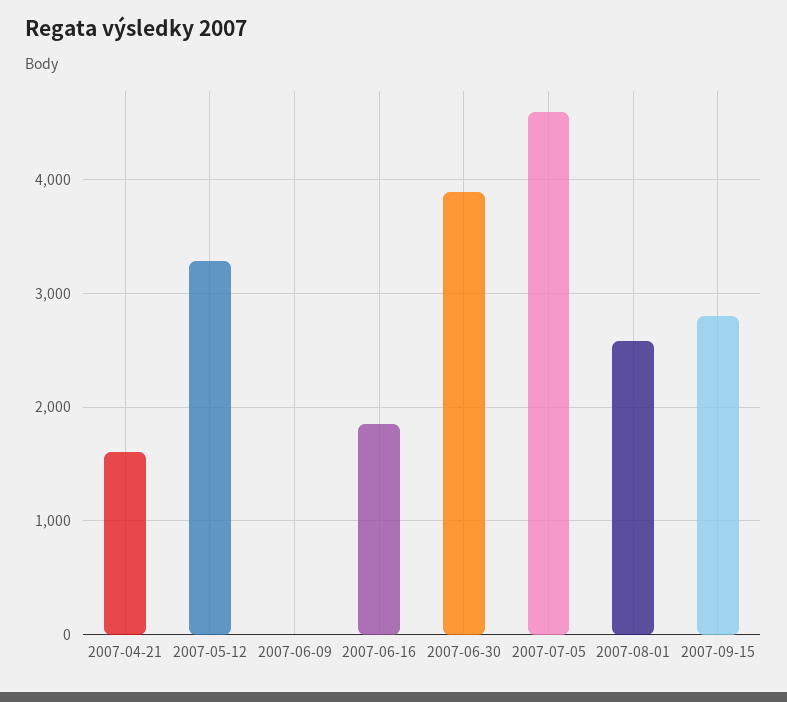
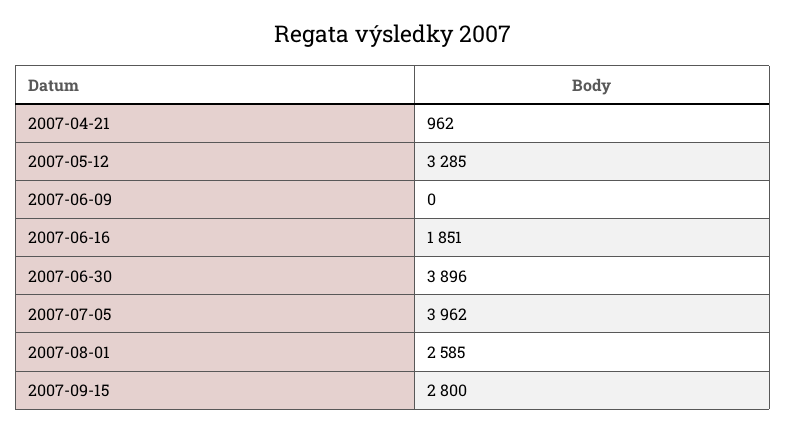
2007-04-21: 1600 -> 962
2007-07-05: 4600 -> 3962

